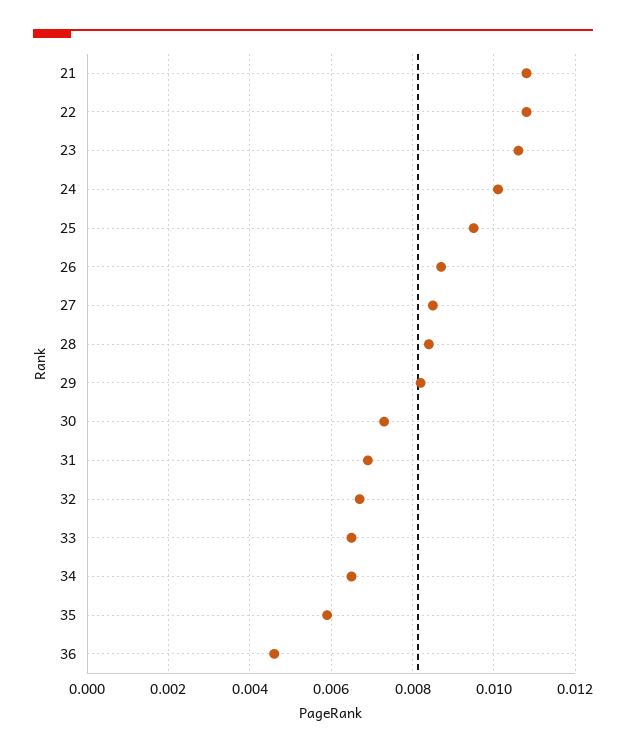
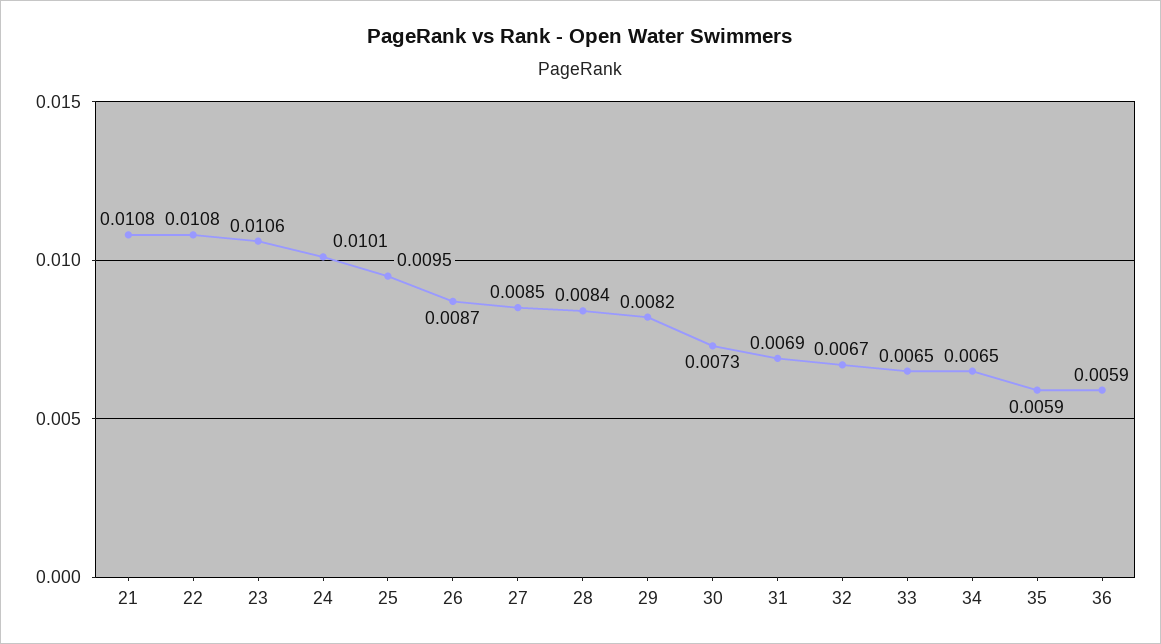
36: 0.0045 -> 0.0059

